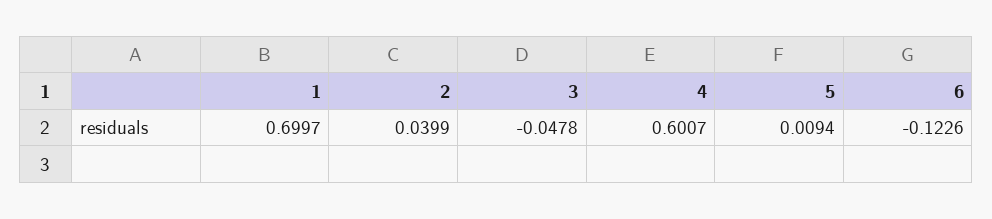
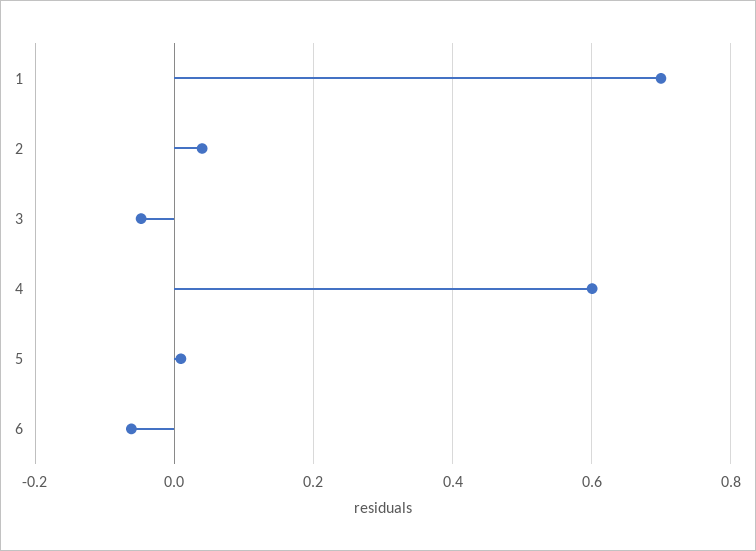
6: -0.1226 -> -0.06

